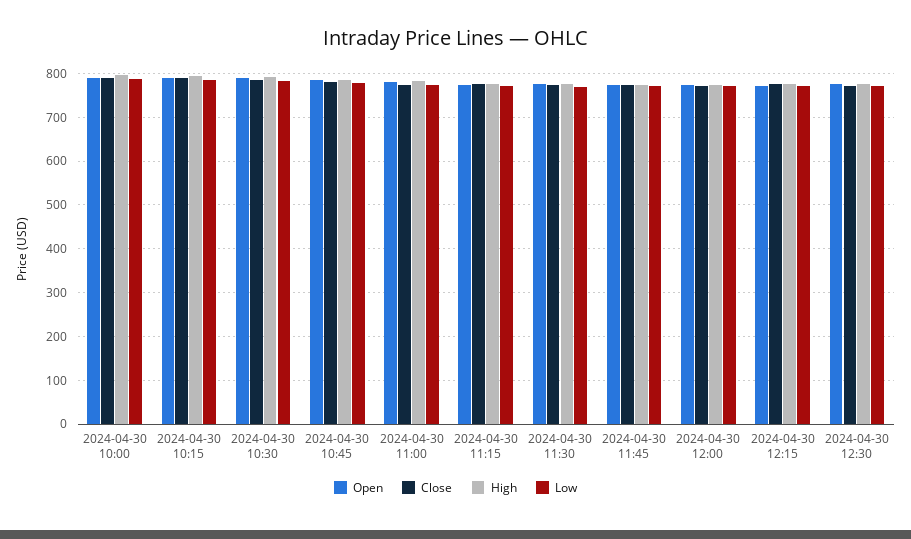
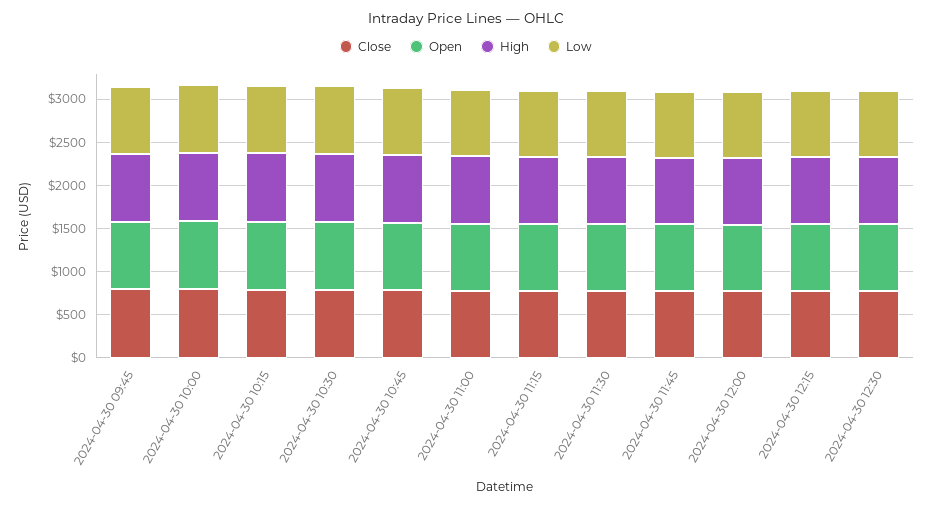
Close, 2024-04-30 09:45: none -> 800
Open, 2024-04-30 09:45: none -> 800
High, 2024-04-30 09:45: none -> 800
Low, 2024-04-30 09:45: none -> 800

